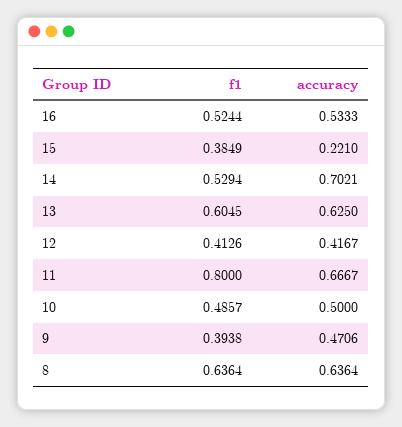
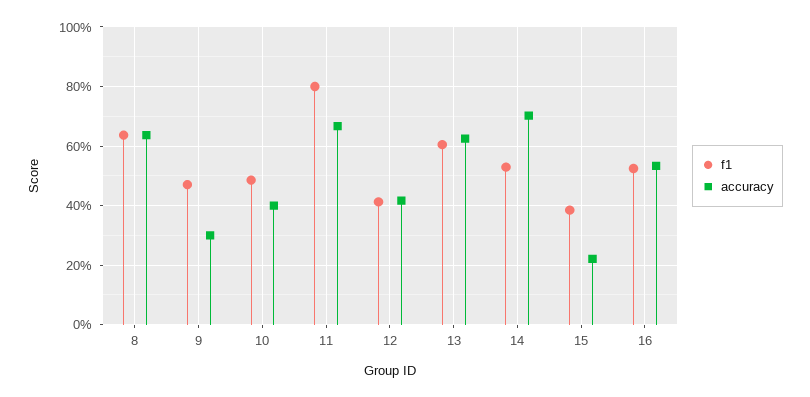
accuracy, 10: 0.5 -> 0.4
f1, 9: 0.3938 -> 0.475
accuracy, 9: 0.4706 -> 0.3

